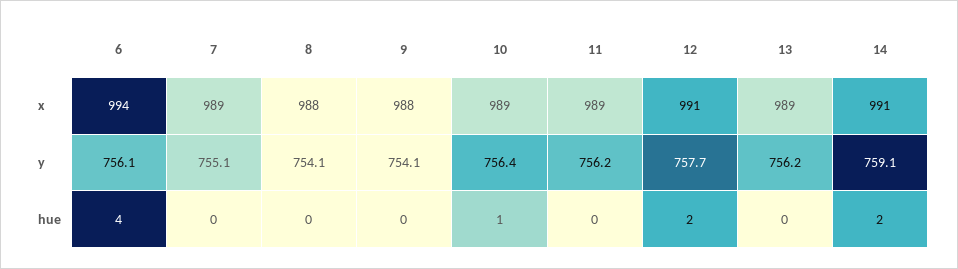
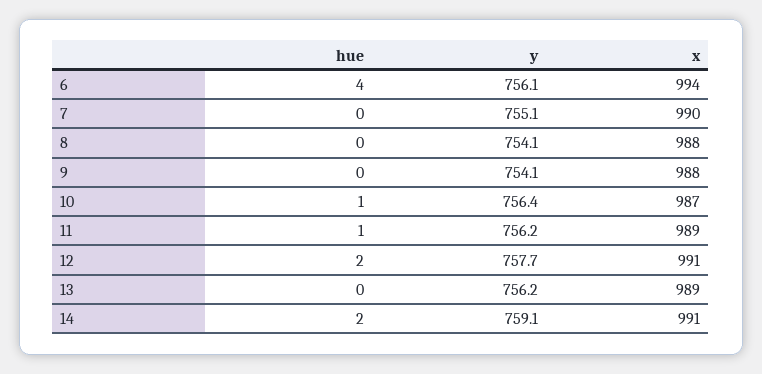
7, x: 989 -> 990
10, x: 989 -> 987
11, hue: 0 -> 1

